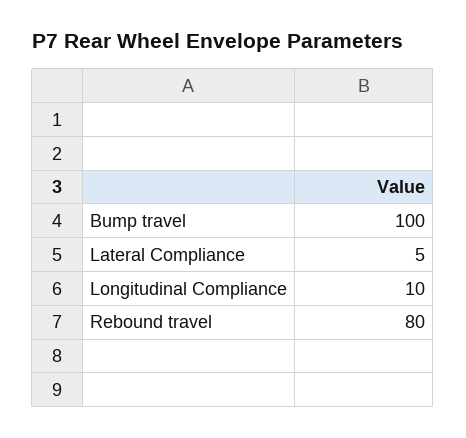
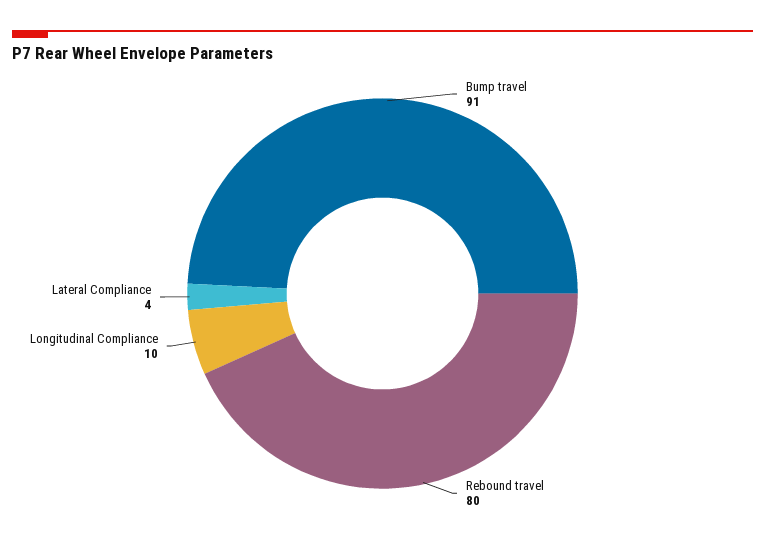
Bump travel: 100 -> 91
Lateral Compliance: 5 -> 4

